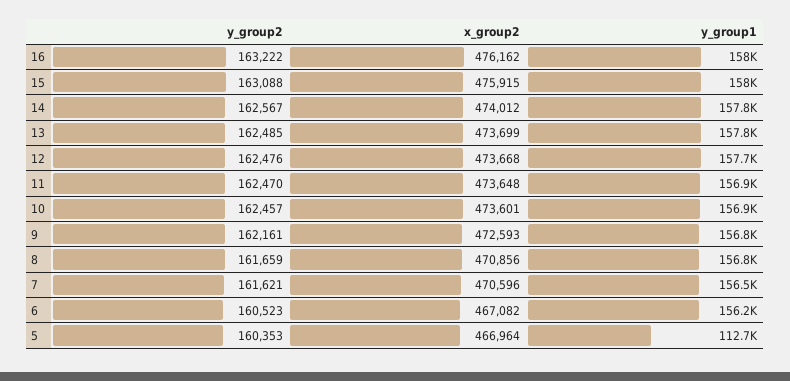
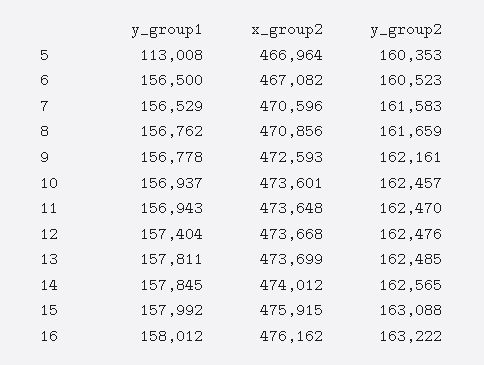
y_group2, 14: 162567 -> 162565
y_group1, 12: 157700 -> 157404
y_group2, 7: 161621 -> 161583
y_group1, 6: 156200 -> 156500
y_group1, 5: 112700 -> 113008

